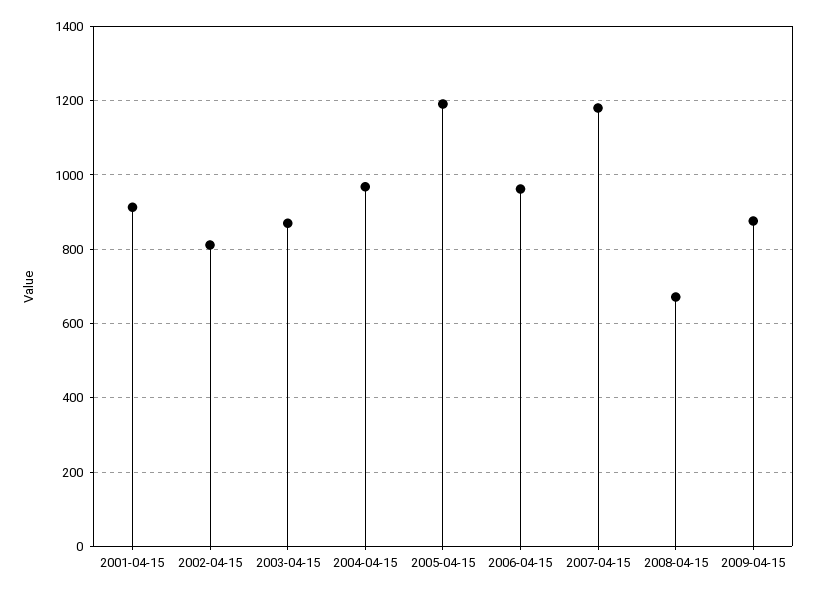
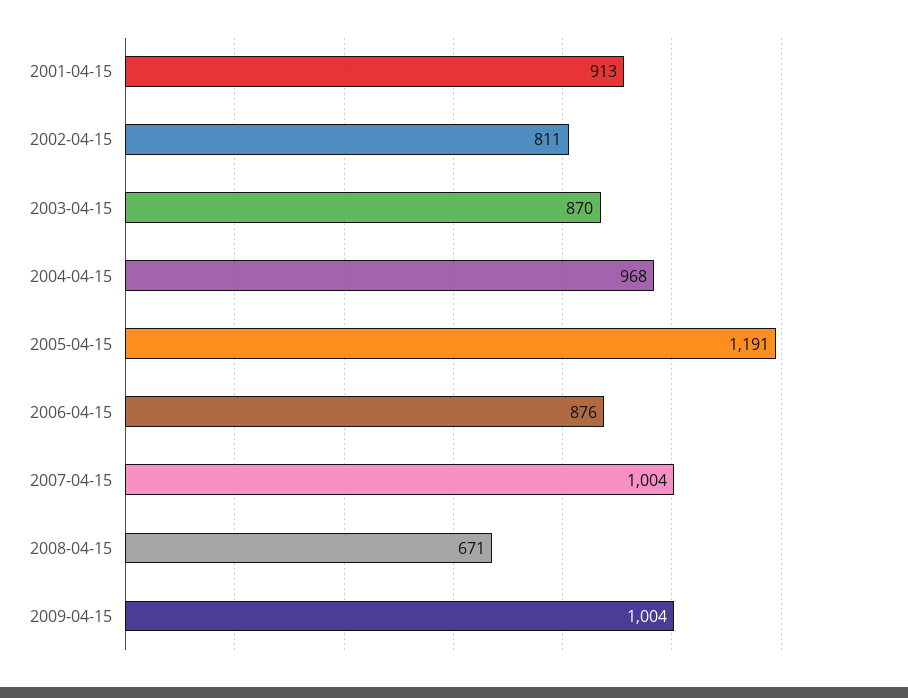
2006-04-15: 960 -> 876
2007-04-15: 1180 -> 1004
2009-04-15: 880 -> 1004

